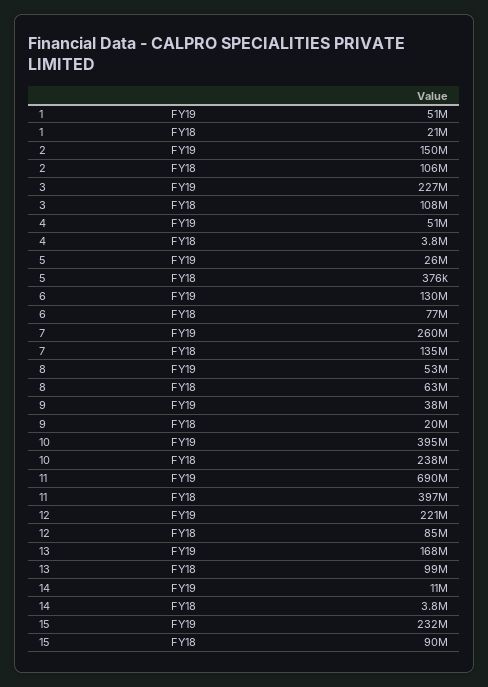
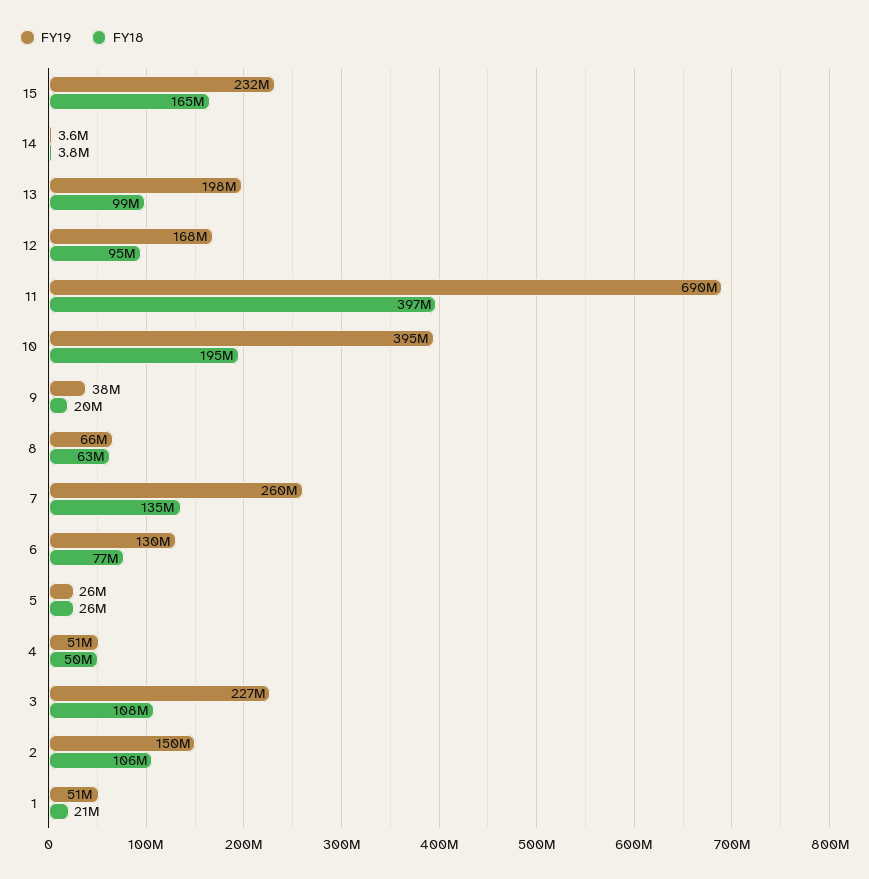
FY18, 4: 3800000 -> 50000000
FY18, 5: 376000 -> 26000000
FY19, 8: 53000000 -> 66000000
FY18, 10: 238000000 -> 195000000
FY19, 12: 221000000 -> 168000000
FY18, 12: 85000000 -> 95000000
FY19, 13: 168000000 -> 198000000
FY19, 14: 11000000 -> 3600000
FY18, 15: 90000000 -> 165000000

